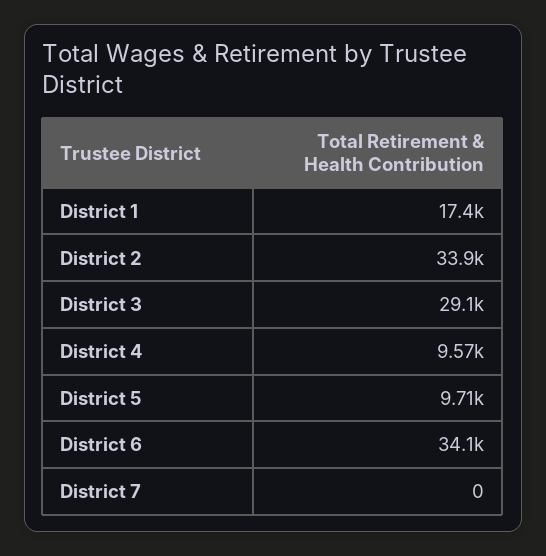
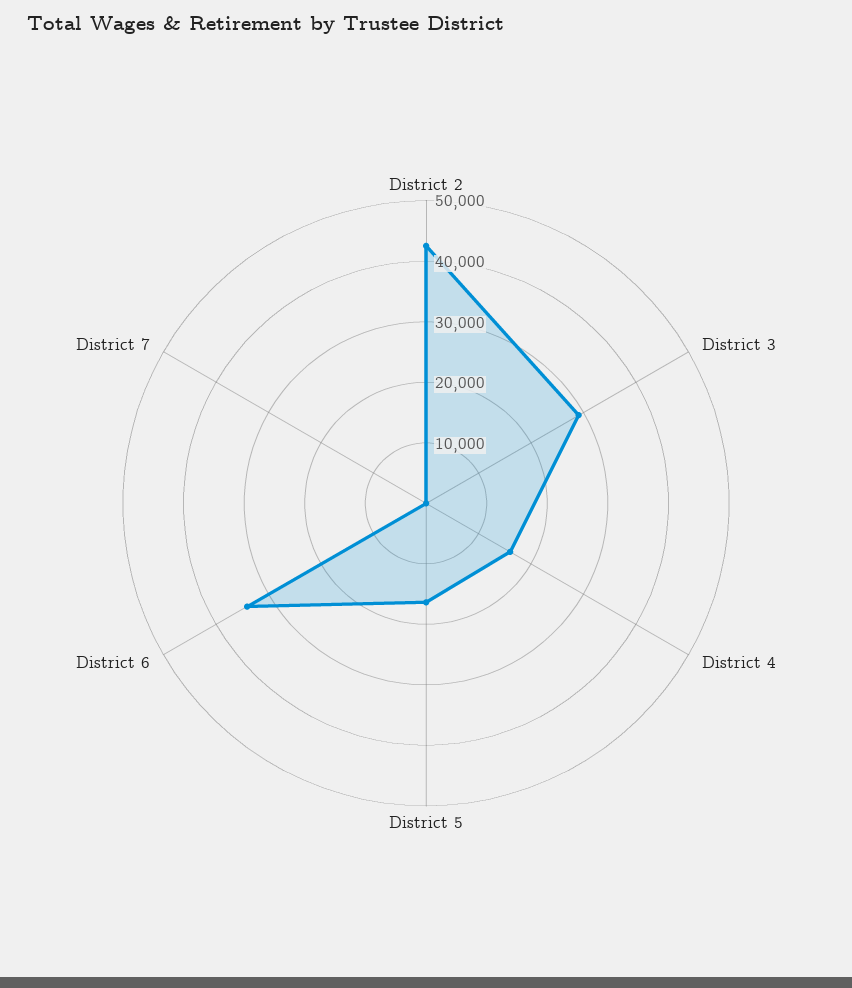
District 1: 17400 -> none
District 2: 33900 -> 42000
District 4: 9570 -> 16000
District 5: 9710 -> 16000

